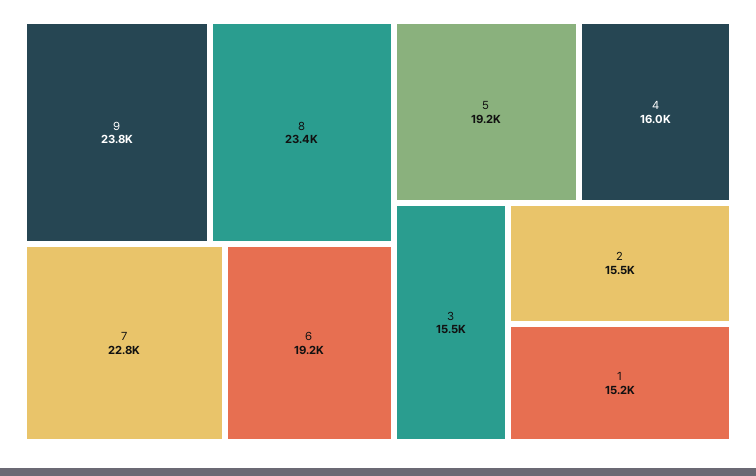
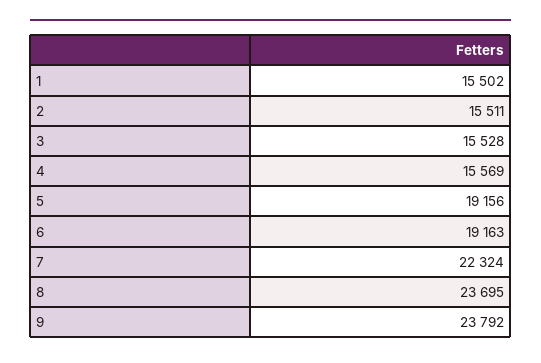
8: 23400 -> 23695
7: 22800 -> 22324
4: 16000 -> 15569
1: 15200 -> 15502

